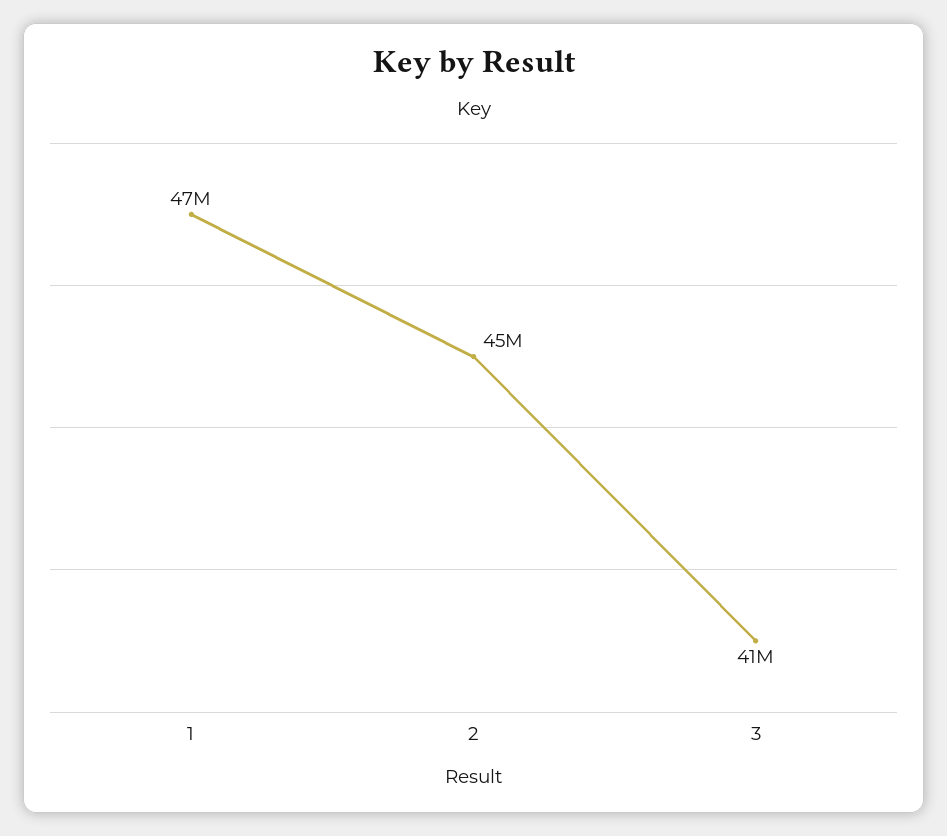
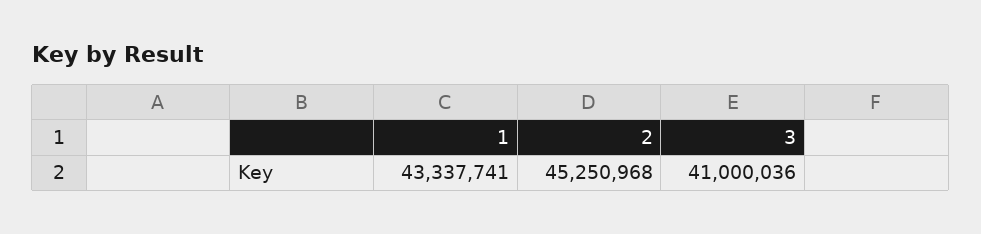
1: 47000000 -> 43337741

